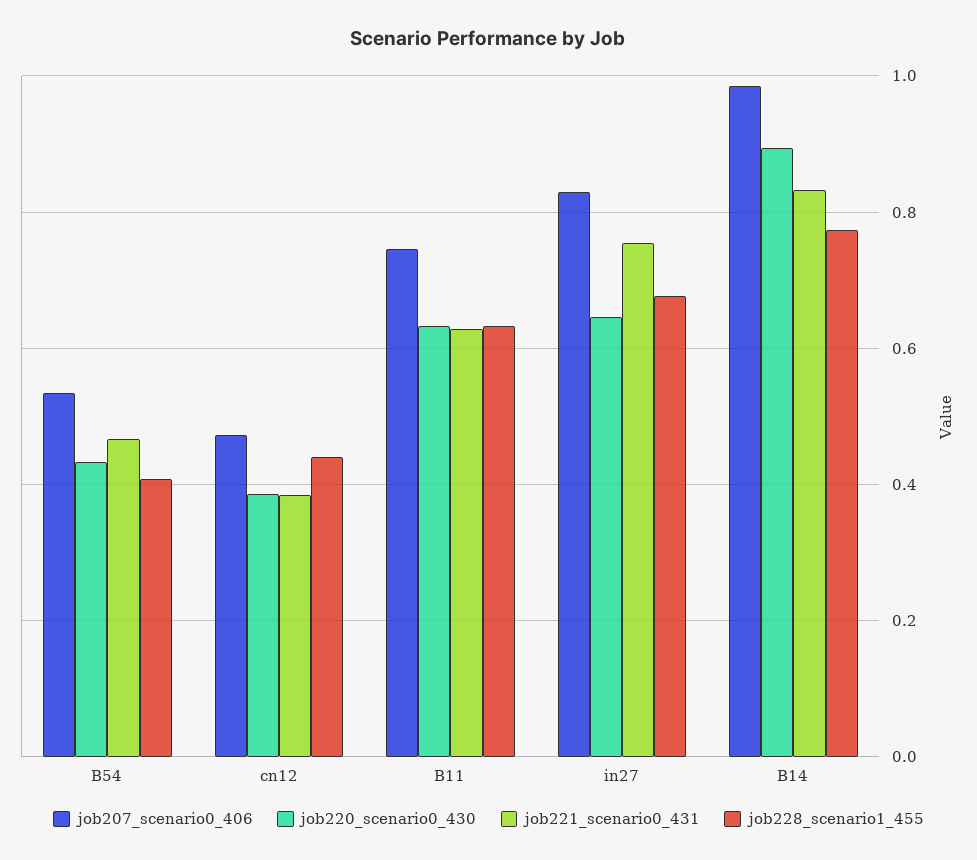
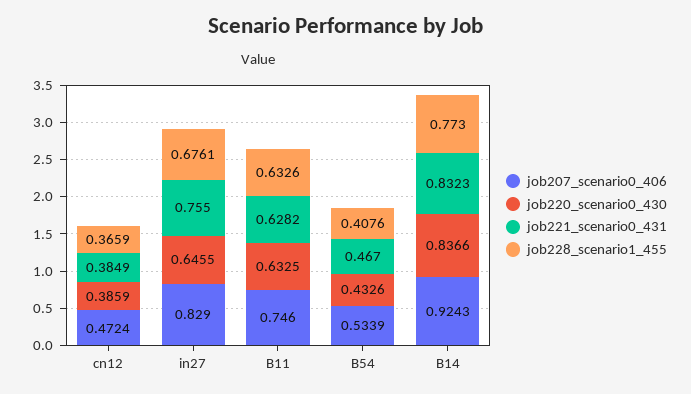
job228_scenario1_455, cn12: 0.44 -> 0.3659
job207_scenario0_406, B14: 0.98 -> 0.9243
job220_scenario0_430, B14: 0.9 -> 0.8366

